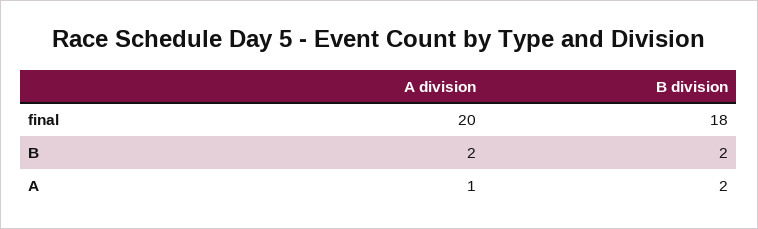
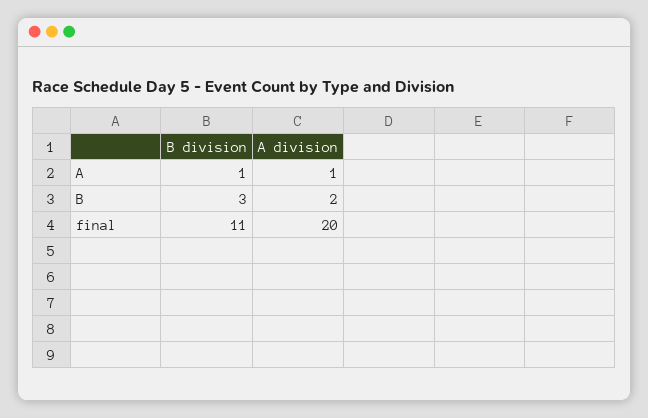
B division, final: 18 -> 11
B division, B: 2 -> 3
B division, A: 2 -> 1

